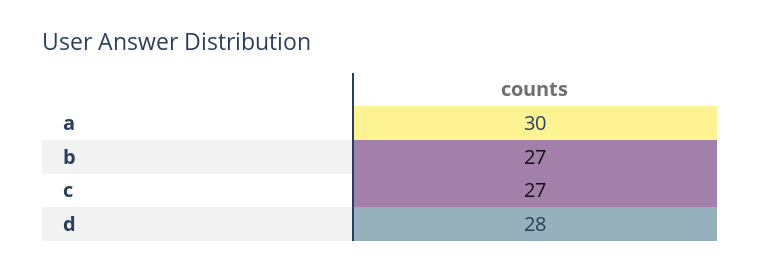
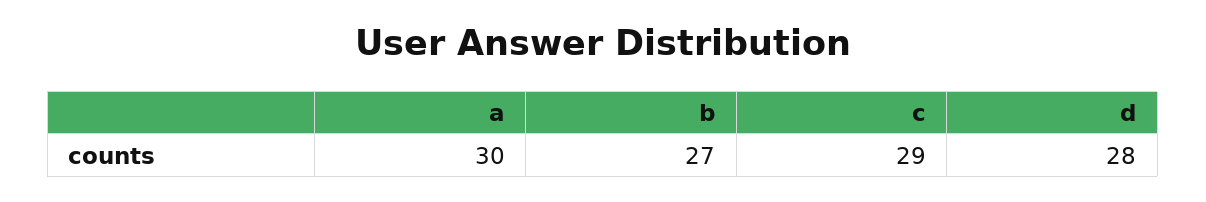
c: 27 -> 29

